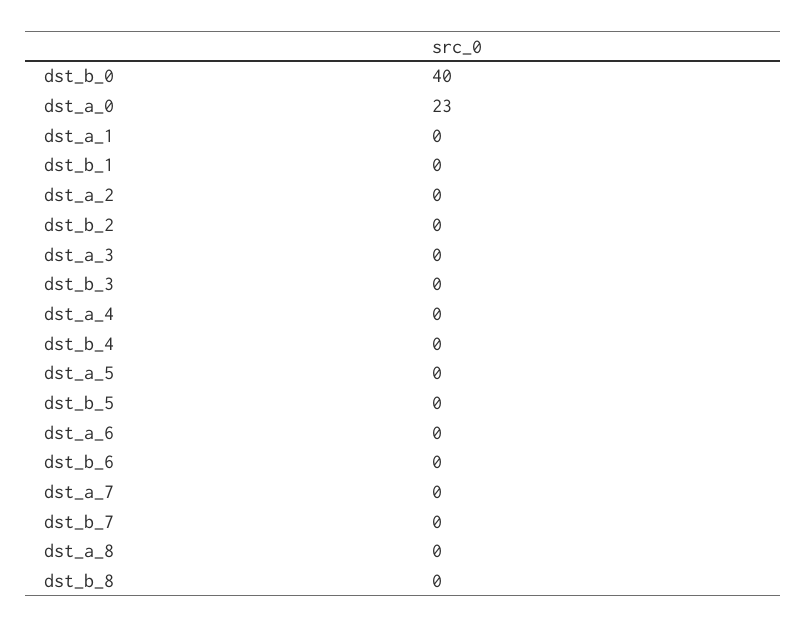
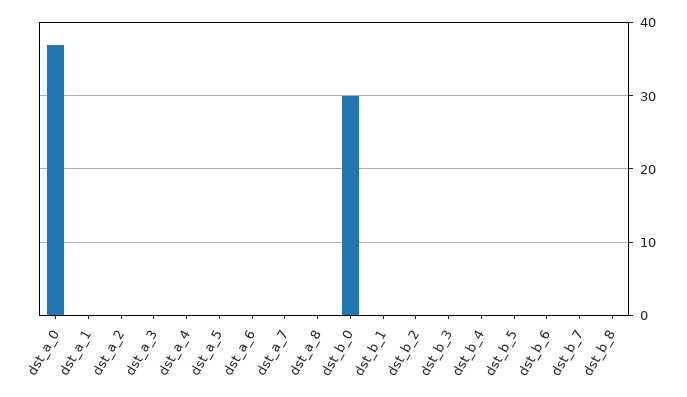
dst_b_0: 40 -> 30
dst_a_0: 23 -> 37

